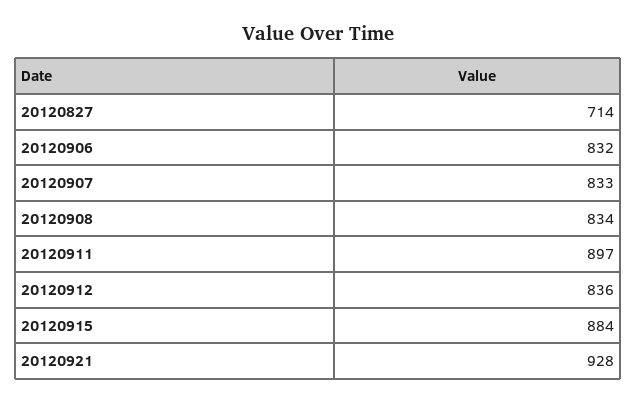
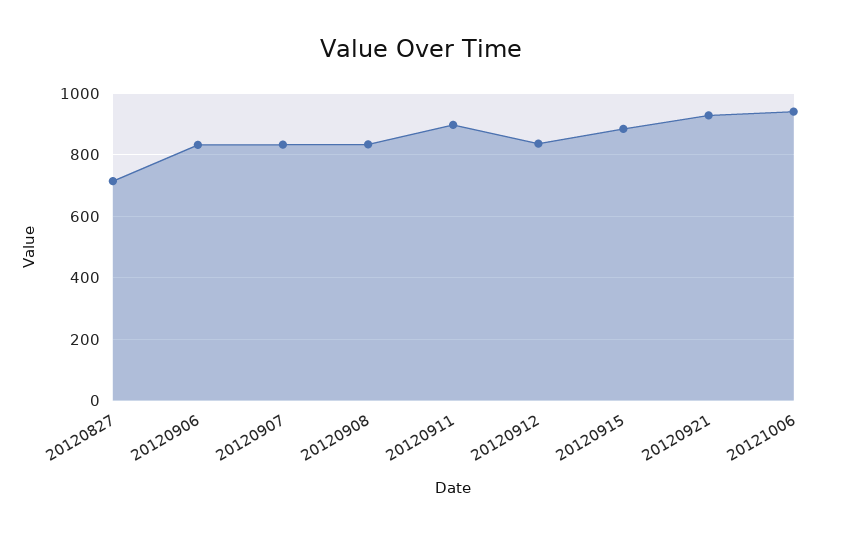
20121006: none -> 940

